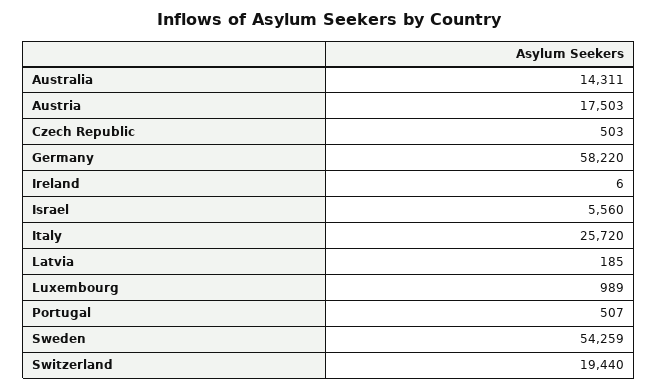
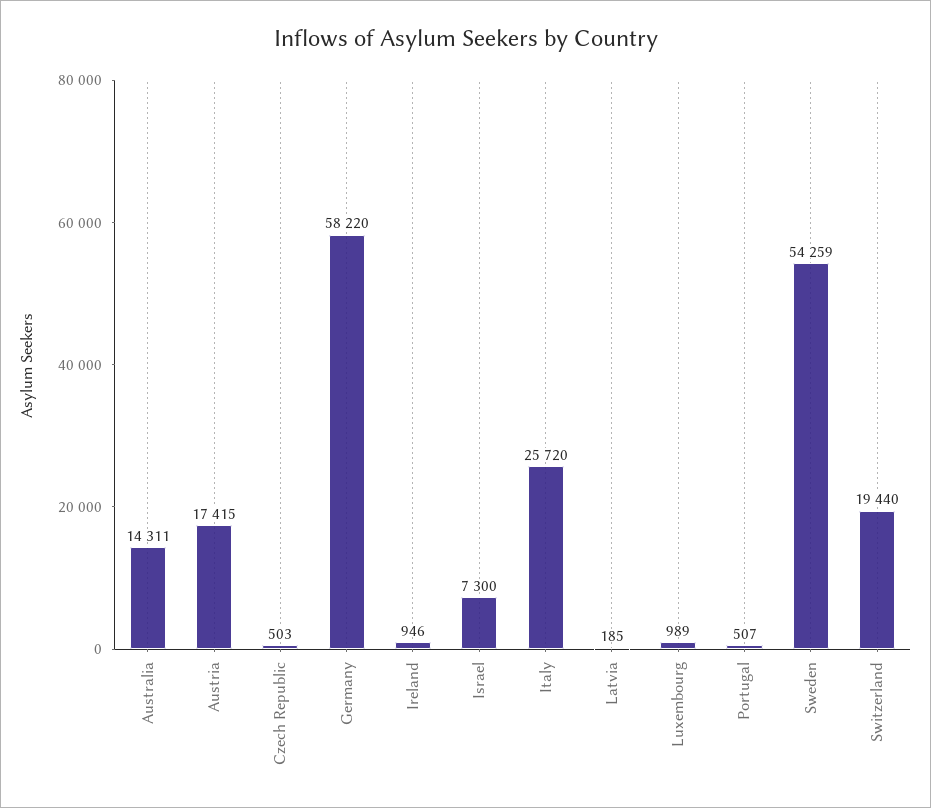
Austria: 17503 -> 17415
Ireland: 6 -> 946
Israel: 5560 -> 7300

